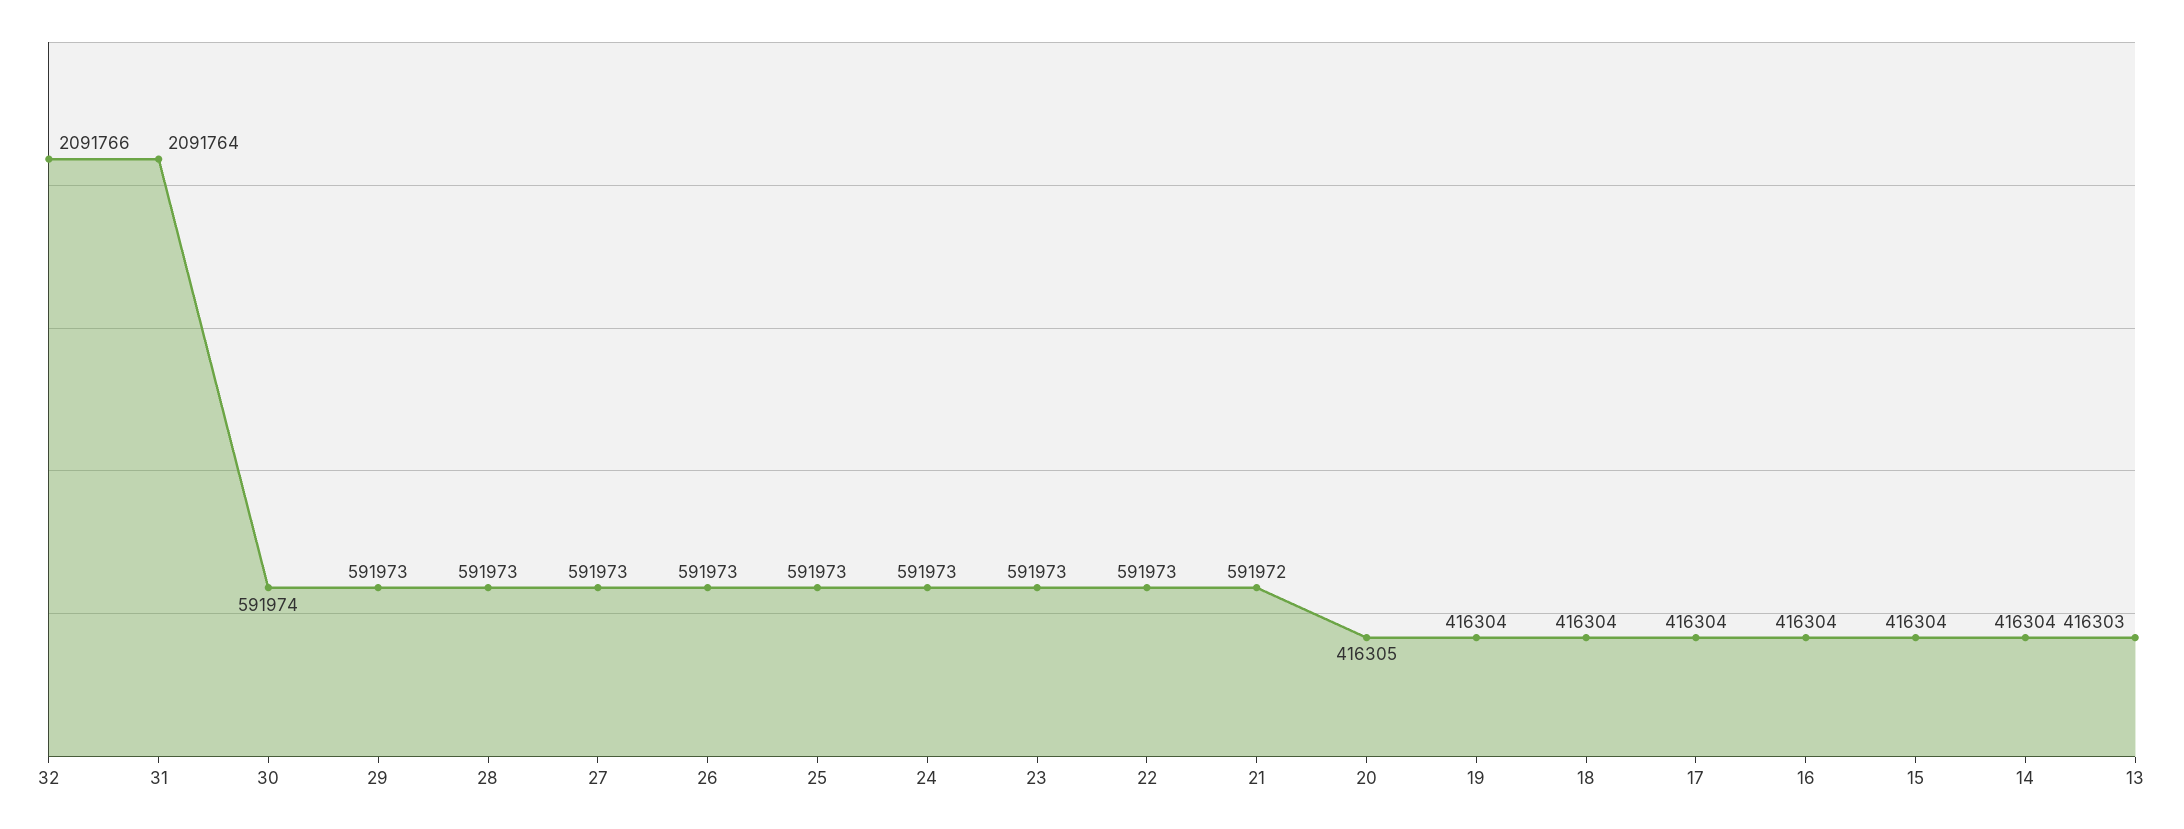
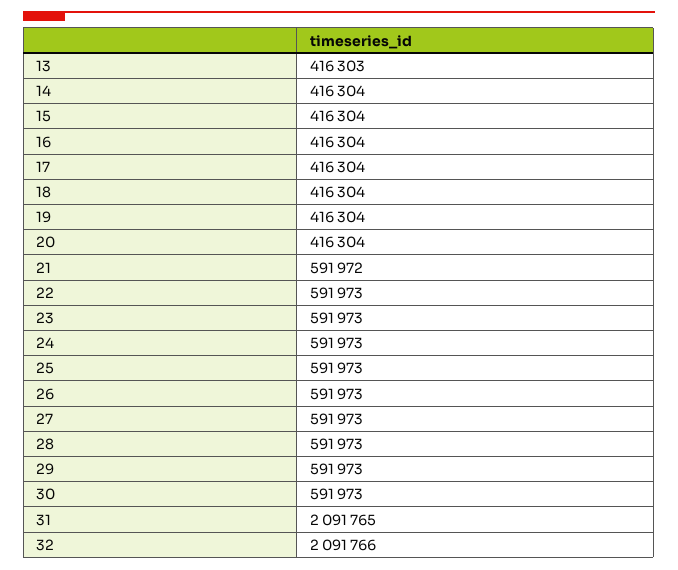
31: 2091764 -> 2091765
30: 591974 -> 591973
20: 416305 -> 416304

